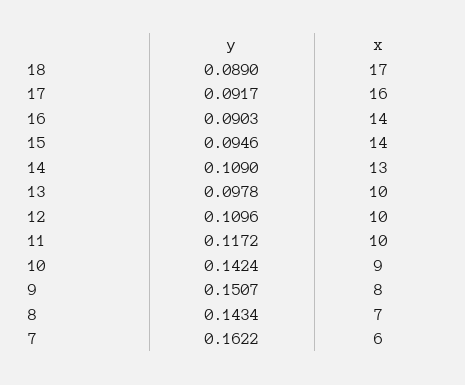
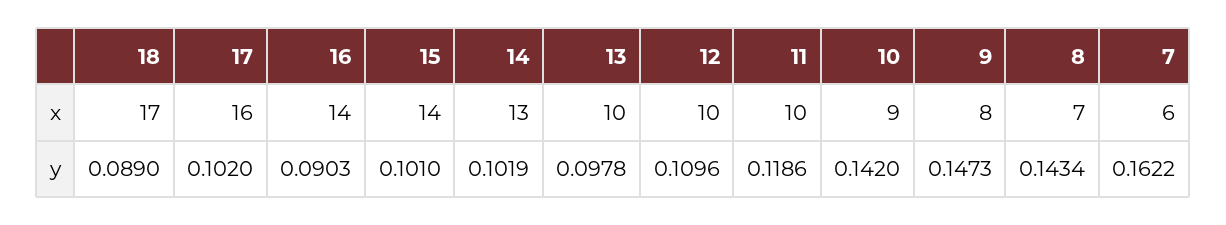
y, 17: 0.0917 -> 0.102
y, 15: 0.0946 -> 0.101
y, 14: 0.109 -> 0.1019
y, 11: 0.1172 -> 0.1186
y, 10: 0.1424 -> 0.142
y, 9: 0.1507 -> 0.1473

